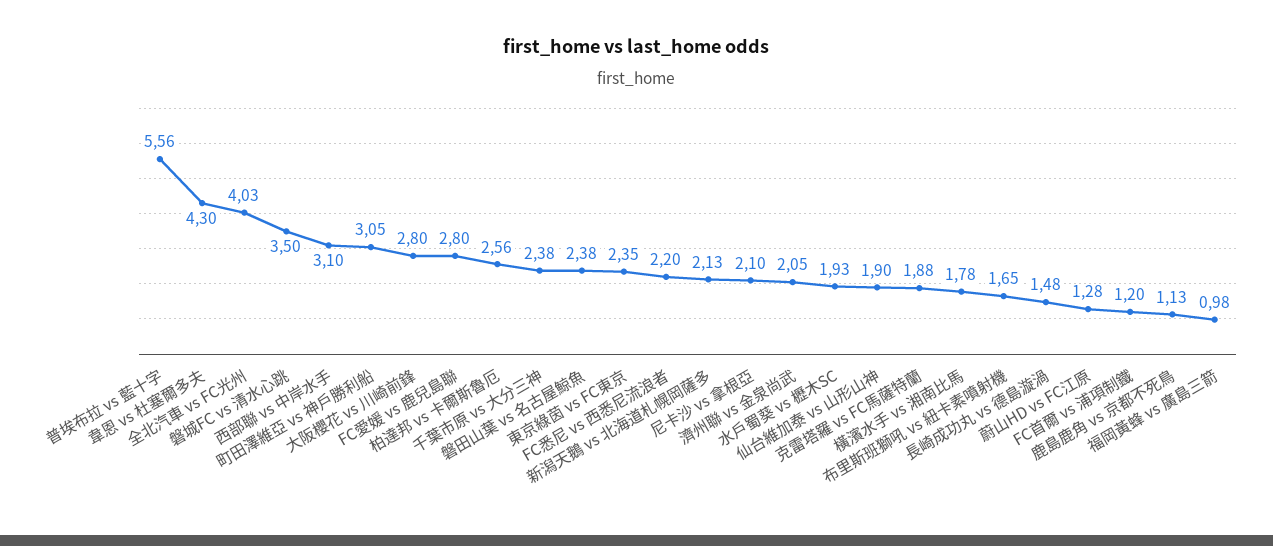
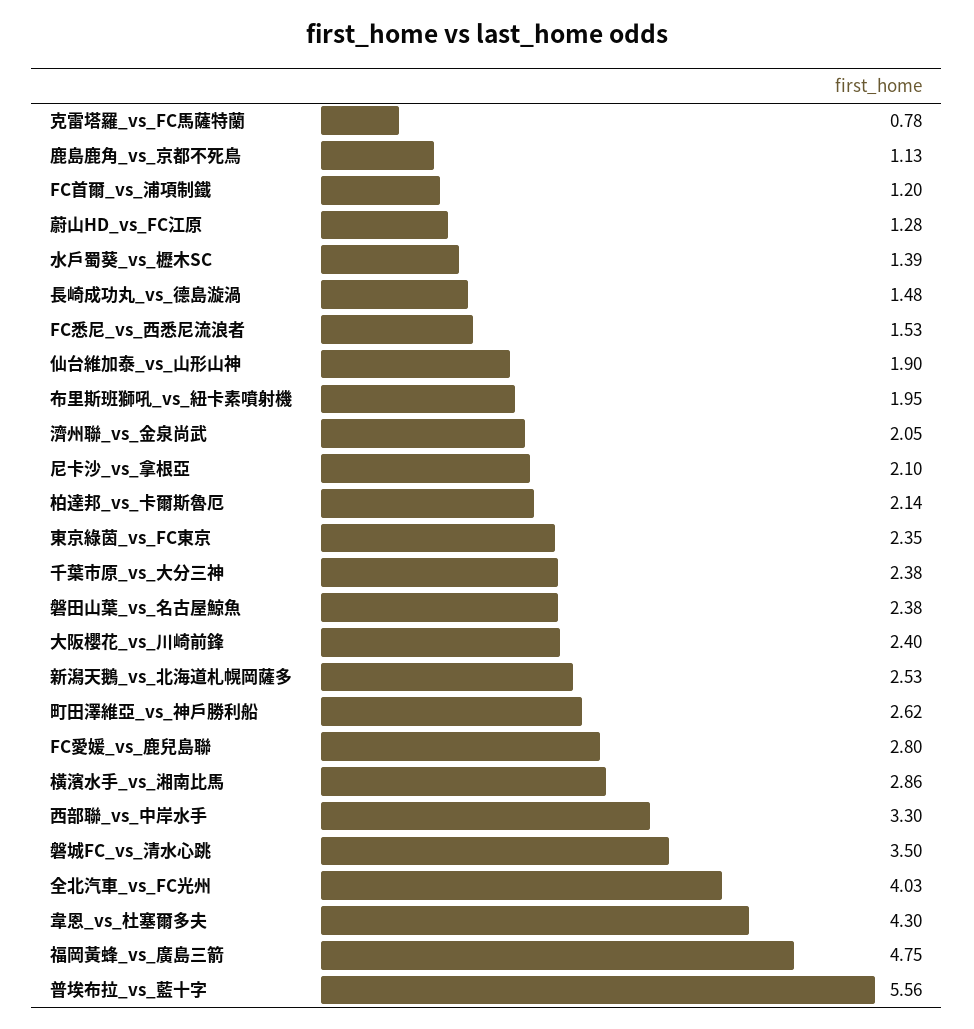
西部聯 vs 中岸水手: 3.1 -> 3.3
町田澤維亞 vs 神戶勝利船: 3.05 -> 2.62
大阪櫻花 vs 川崎前鋒: 2.8 -> 2.4
柏達邦 vs 卡爾斯魯厄: 2.56 -> 2.14
FC悉尼 vs 西悉尼流浪者: 2.2 -> 1.53
新潟天鵝 vs 北海道札幌岡薩多: 2.13 -> 2.53
水戶蜀葵 vs 櫪木SC: 1.93 -> 1.39
克雷塔羅 vs FC馬薩特蘭: 1.88 -> 0.78
橫濱水手 vs 湘南比馬: 1.78 -> 2.86
布里斯班獅吼 vs 紐卡素噴射機: 1.65 -> 1.95
福岡黃蜂 vs 廣島三箭: 0.98 -> 4.75

